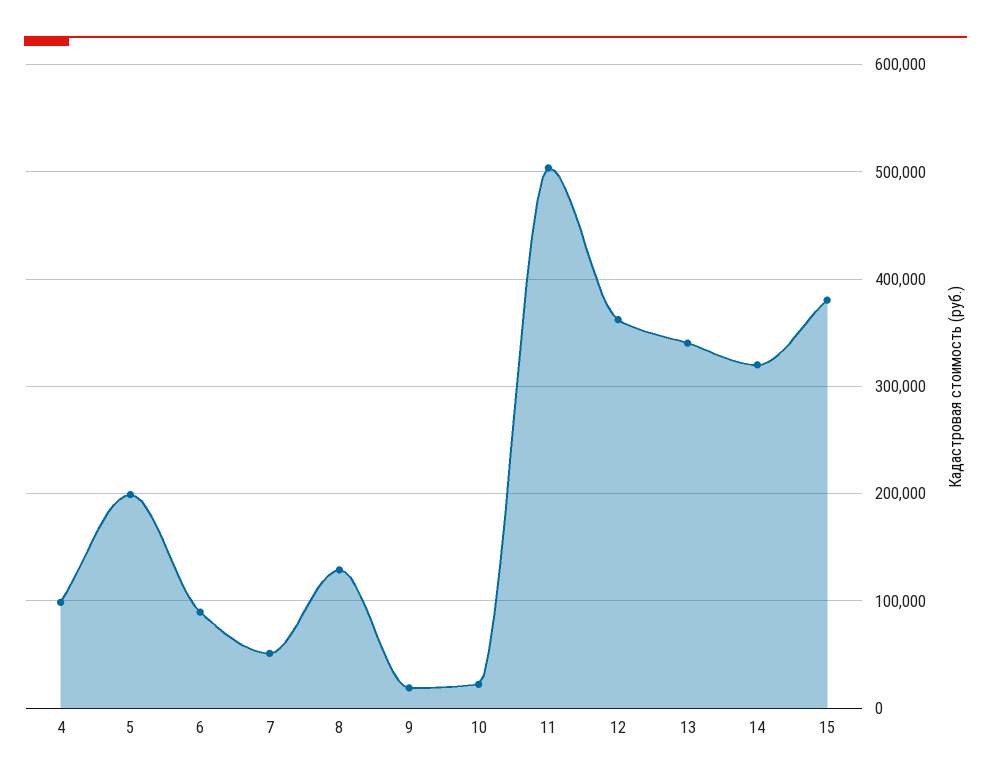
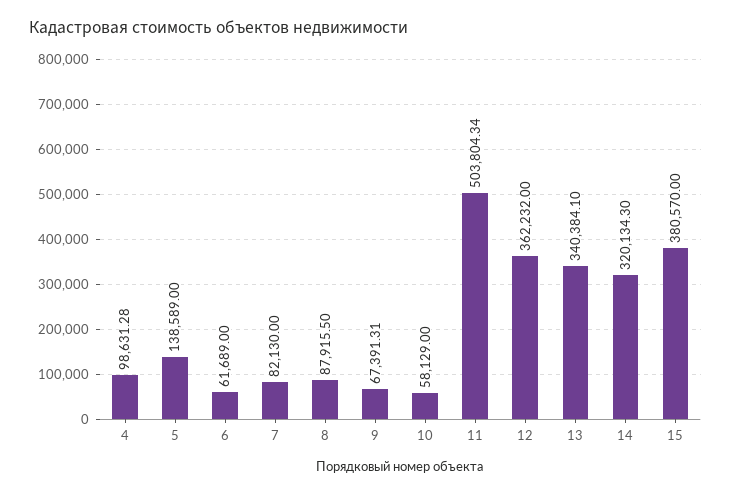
5: 200000 -> 138589
6: 90000 -> 61689
7: 50000 -> 82130
8: 130000 -> 87915.5
9: 20000 -> 67391.31
10: 20000 -> 58129

